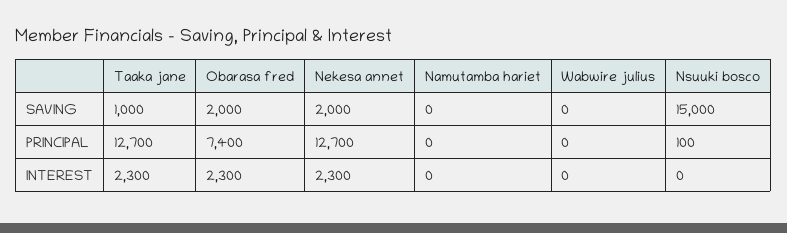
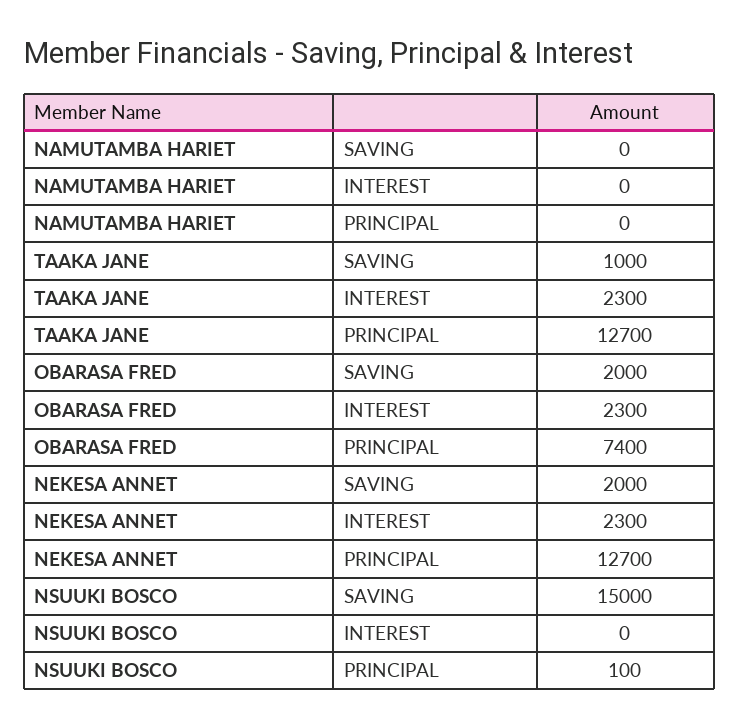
Wabwire julius, SAVING: 0 -> none
Wabwire julius, PRINCIPAL: 0 -> none
Wabwire julius, INTEREST: 0 -> none

